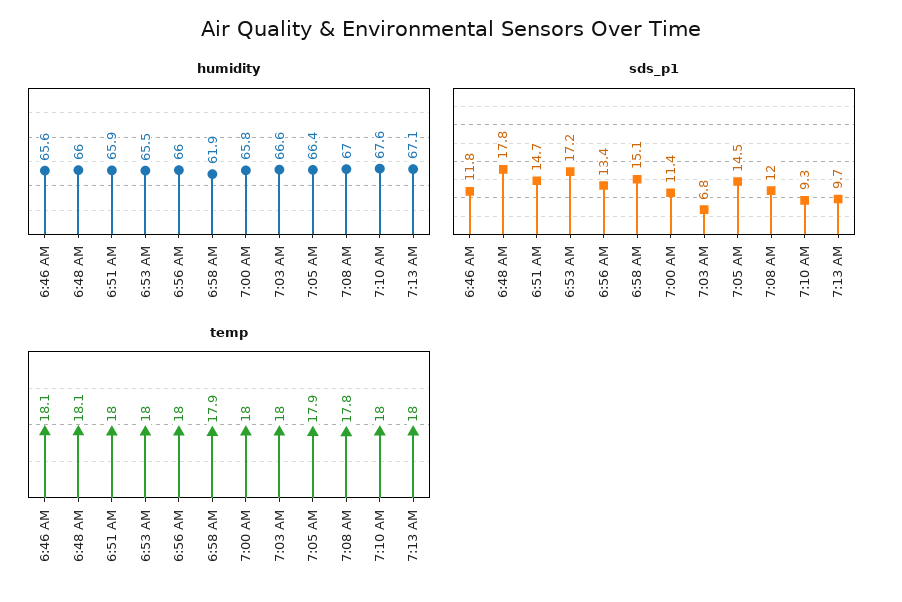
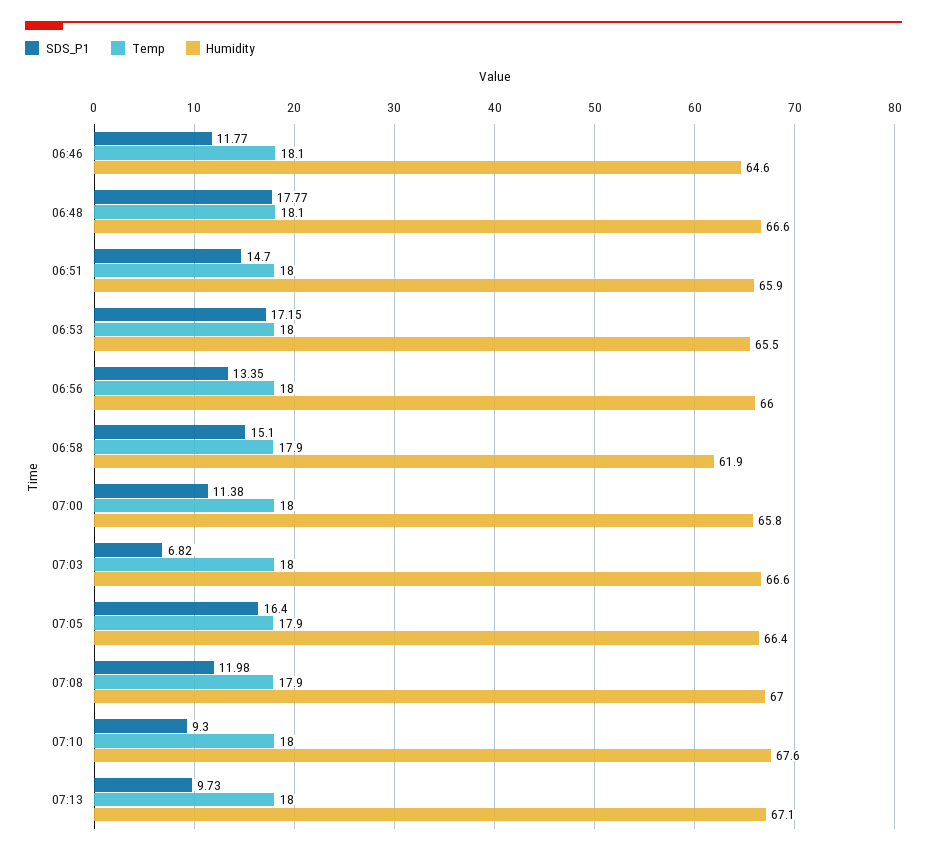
humidity, 6:46 AM: 65.6 -> 64.6
humidity, 6:48 AM: 66 -> 66.6
sds_p1, 7:05 AM: 14.5 -> 16.4
temp, 7:08 AM: 17.8 -> 17.9

